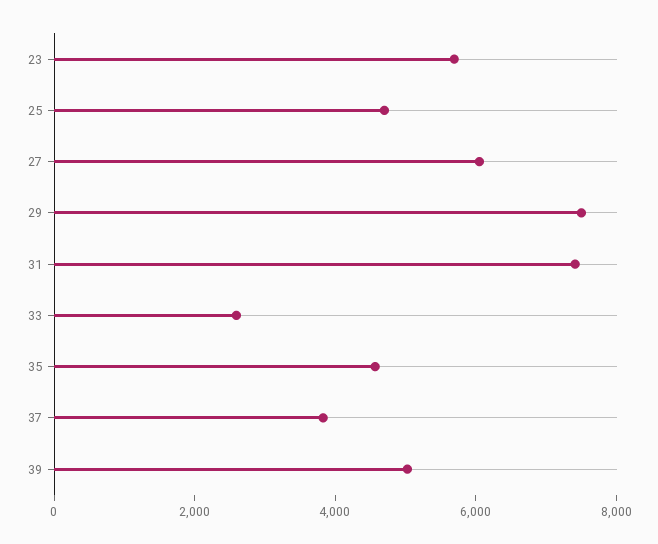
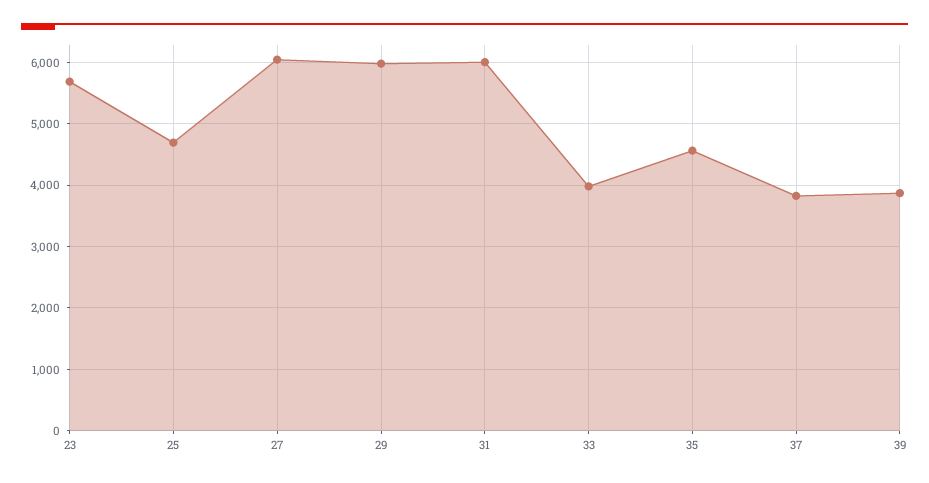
29: 7500 -> 6000
31: 7500 -> 6000
33: 2500 -> 4000
39: 5000 -> 3900

